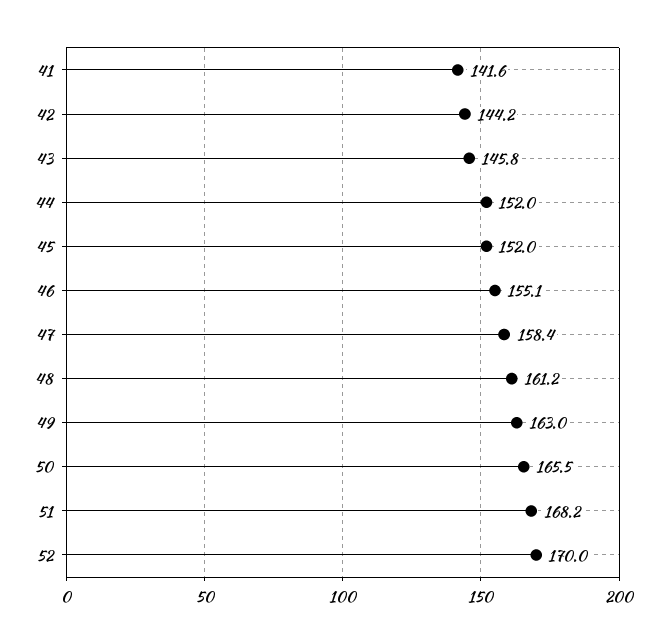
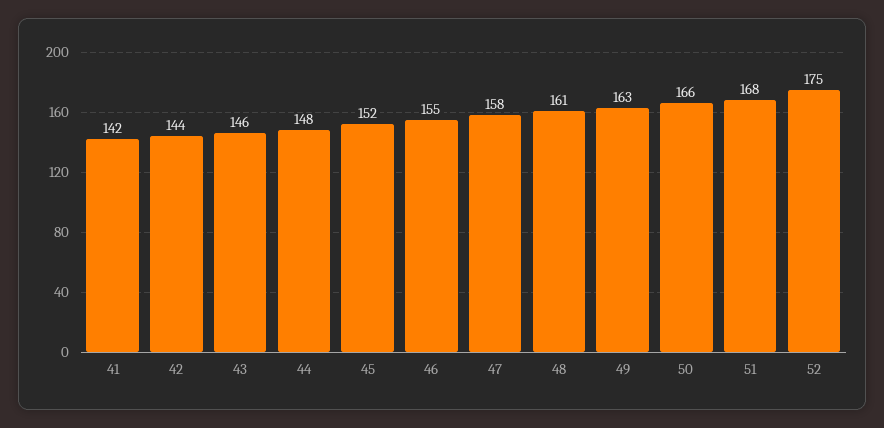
44: 152 -> 148
52: 170 -> 175

